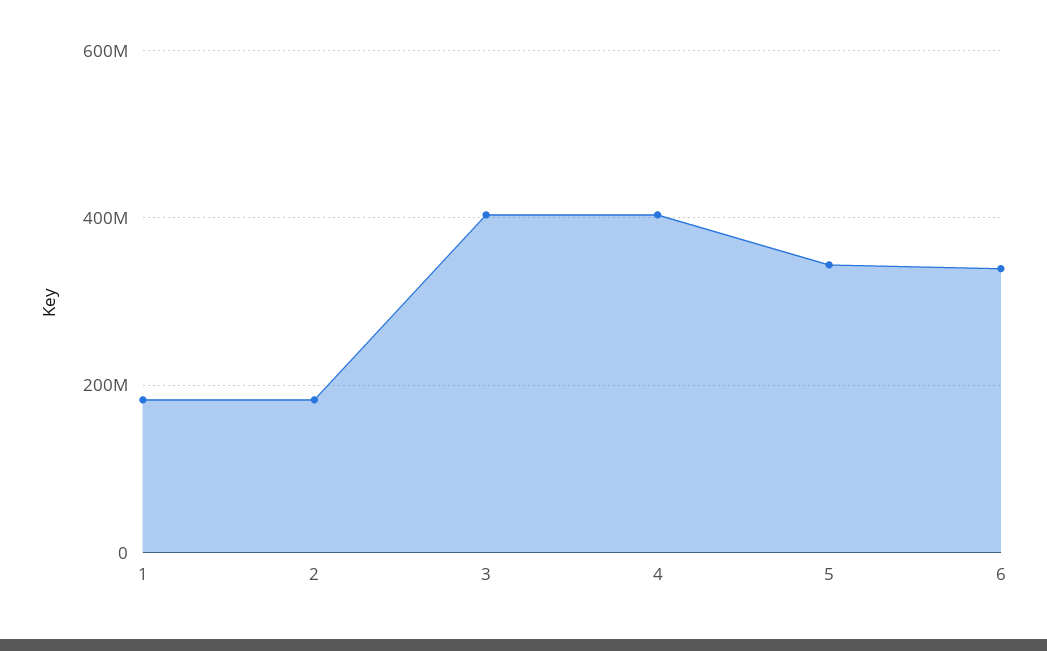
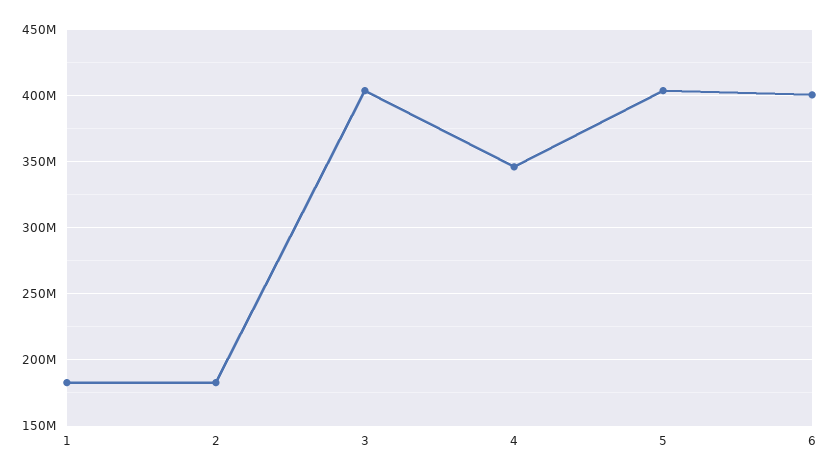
4: 400000000 -> 345000000
5: 340000000 -> 405000000
6: 340000000 -> 400000000

